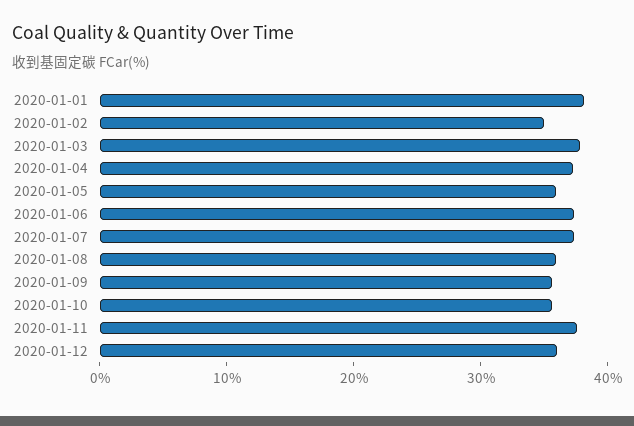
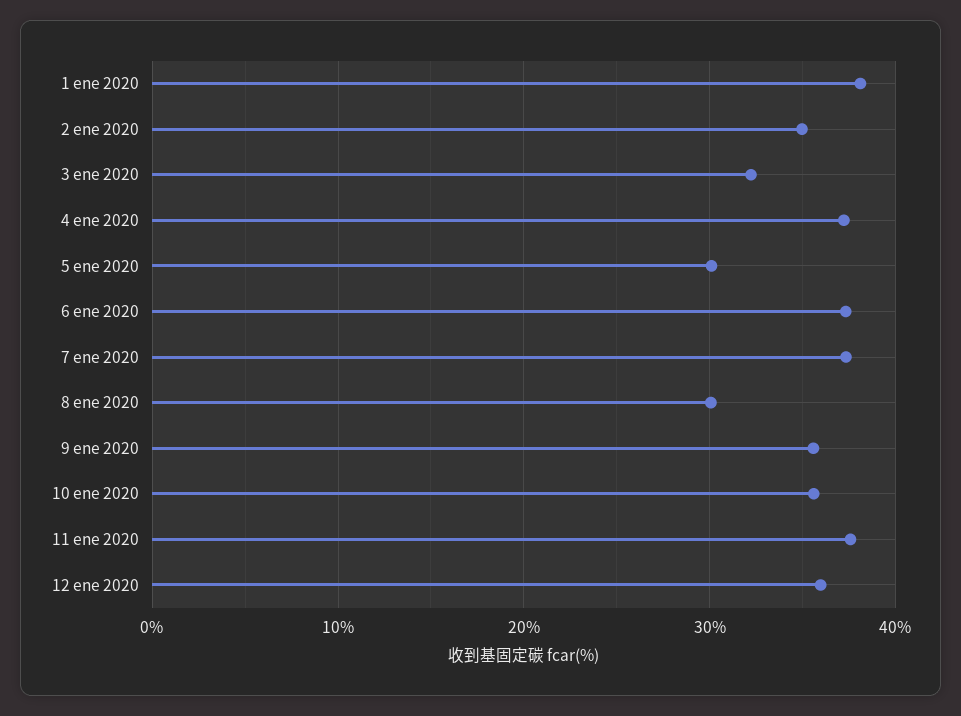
2020-01-03: 38 -> 32
2020-01-05: 36 -> 30
2020-01-08: 36 -> 30

